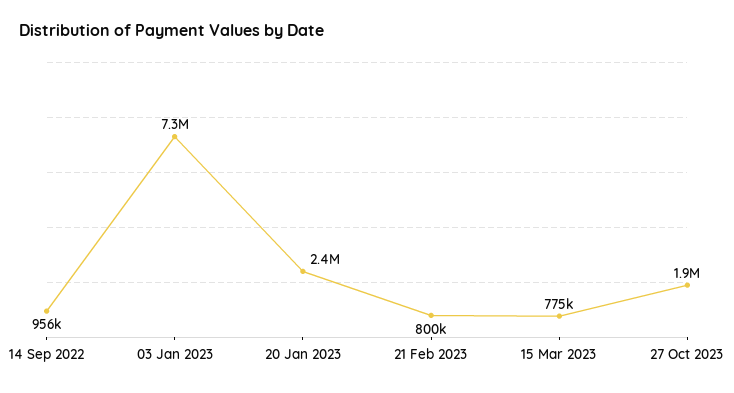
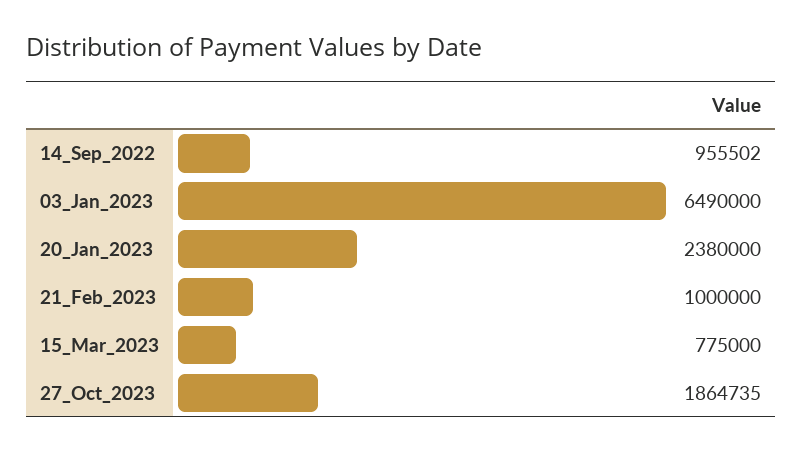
03 Jan 2023: 7300000 -> 6490000
21 Feb 2023: 800000 -> 1000000

